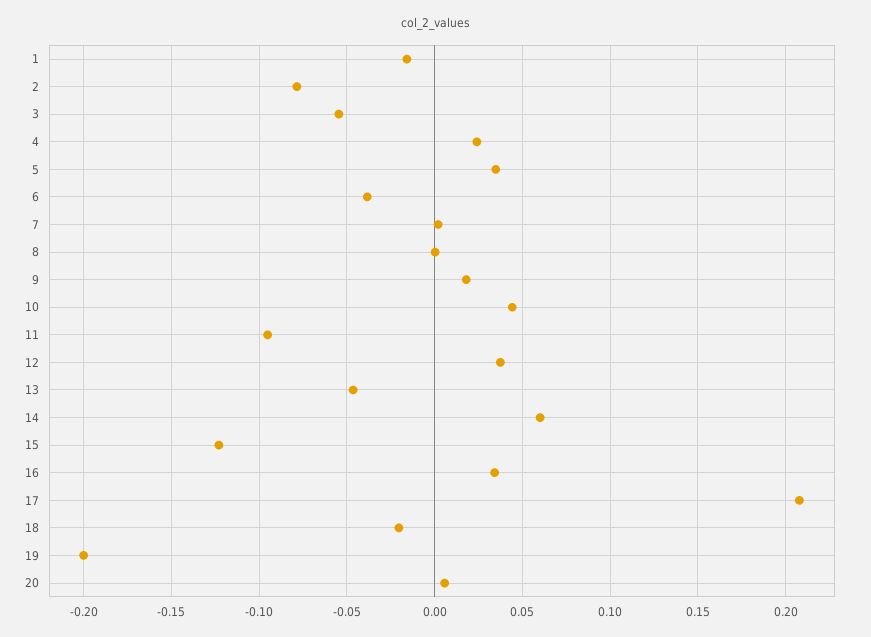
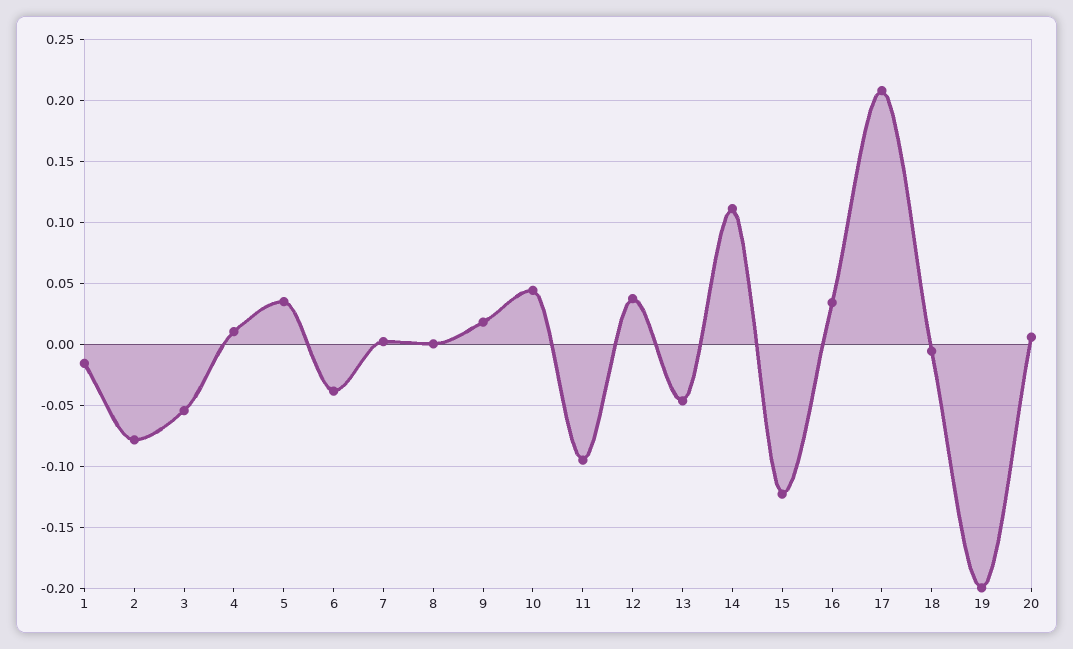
4: 0.025 -> 0.01
14: 0.06 -> 0.11
18: -0.02 -> -0.005

